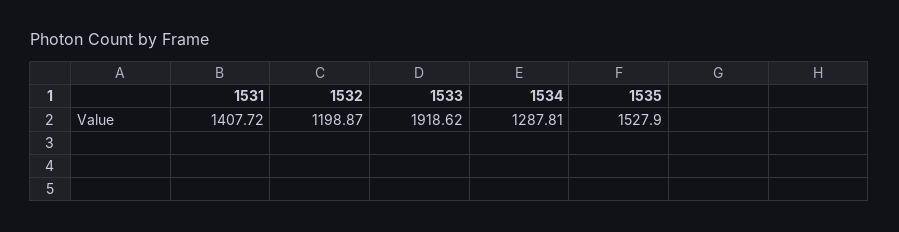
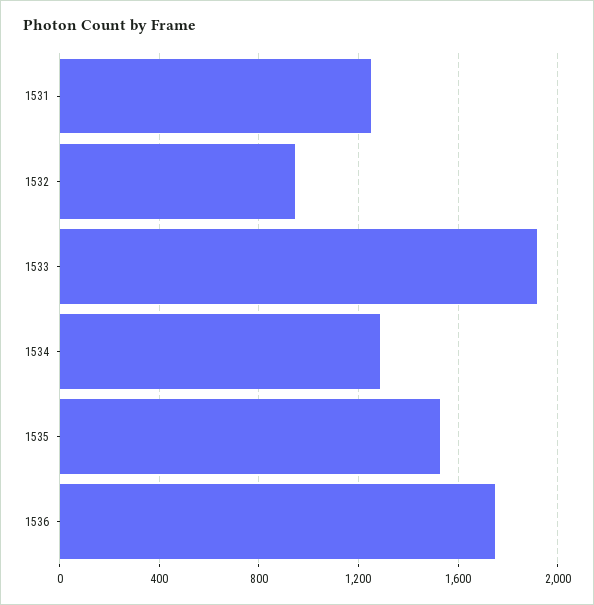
1531: 1407.72 -> 1250
1532: 1198.87 -> 950
1536: none -> 1750

